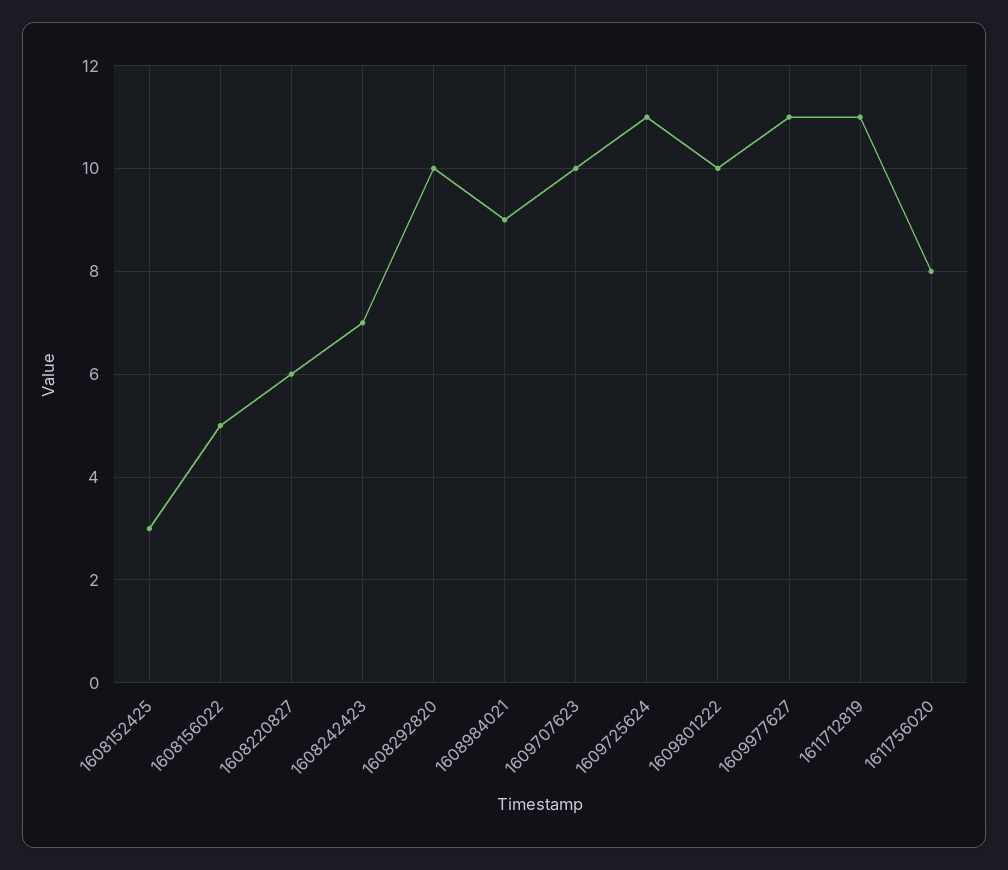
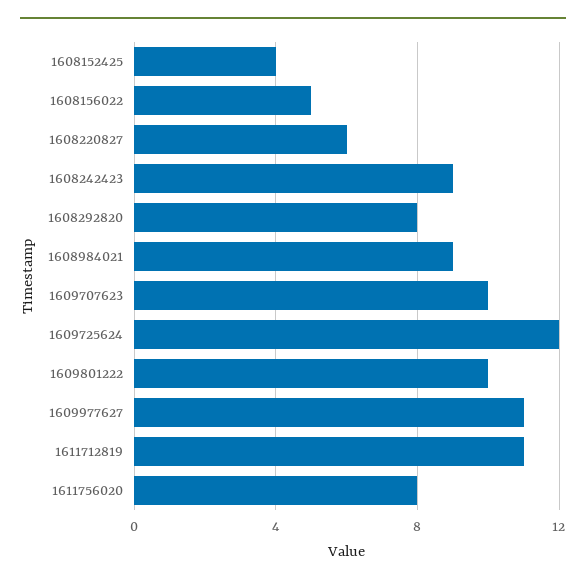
1608152425: 3 -> 4
1608242423: 7 -> 9
1608292820: 10 -> 8
1609725624: 11 -> 12

